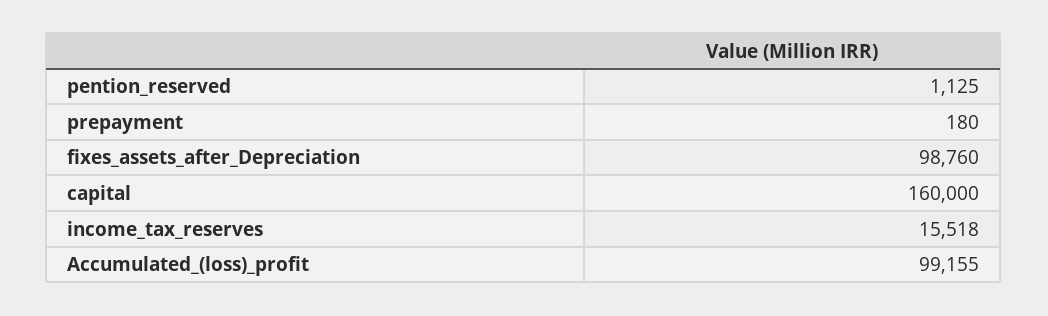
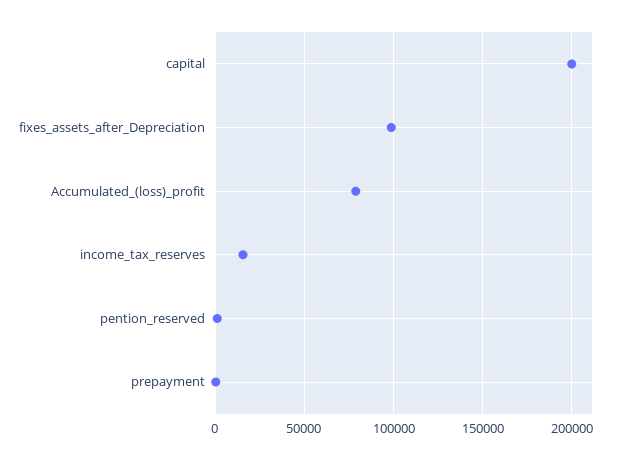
capital: 160000 -> 200000
Accumulated_(loss)_profit: 99155 -> 80000

